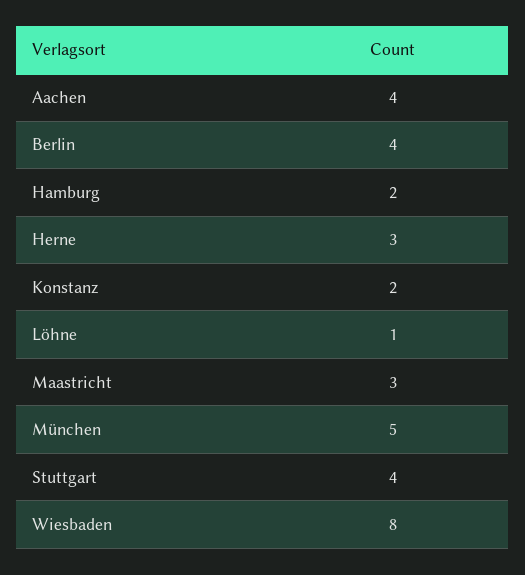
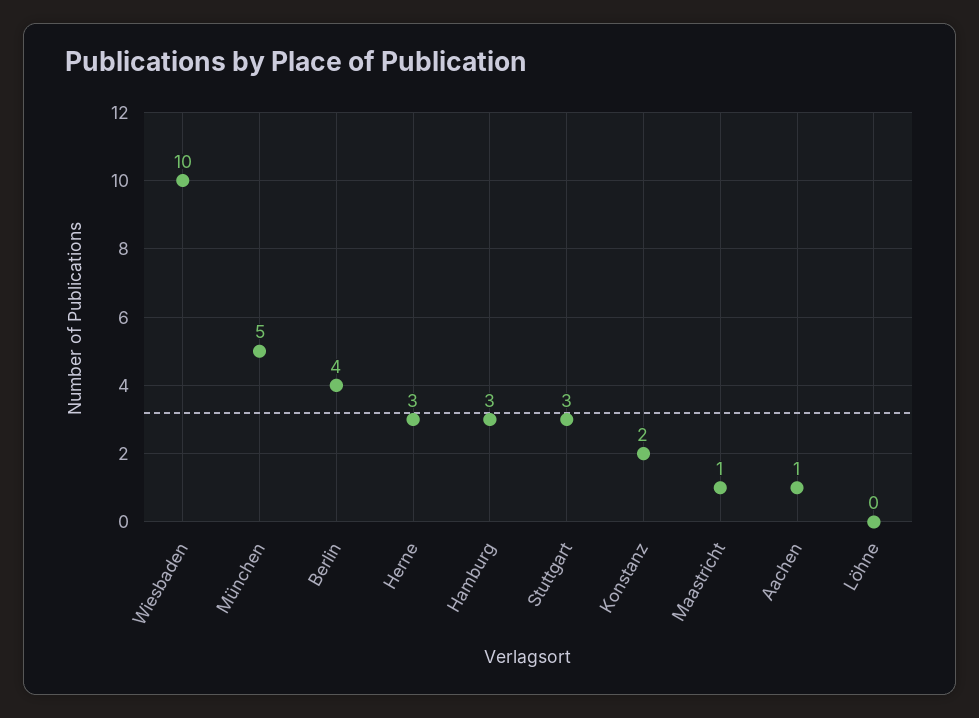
Aachen: 4 -> 1
Hamburg: 2 -> 3
Löhne: 1 -> 0
Maastricht: 3 -> 1
Stuttgart: 4 -> 3
Wiesbaden: 8 -> 10

